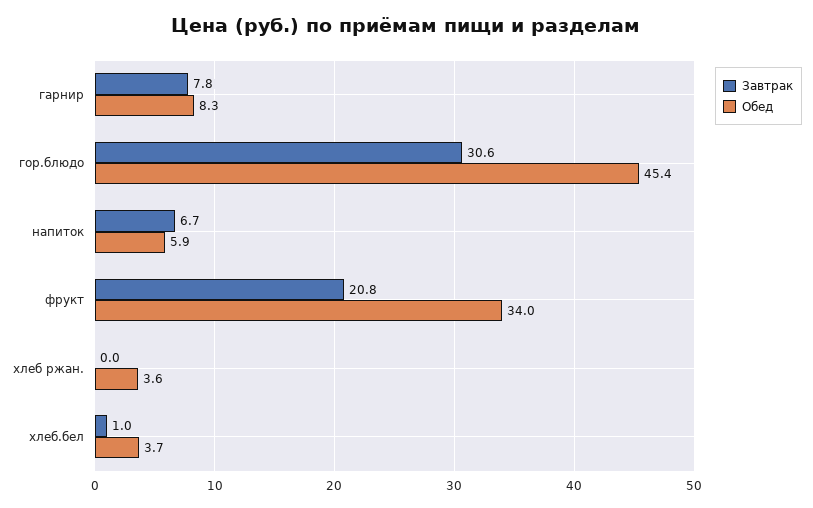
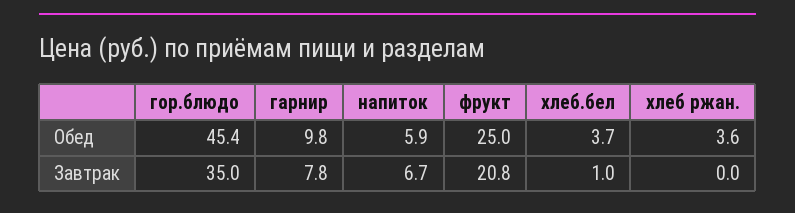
Обед, гарнир: 8.3 -> 9.8
Завтрак, гор.блюдо: 30.6 -> 35
Обед, фрукт: 34 -> 25

